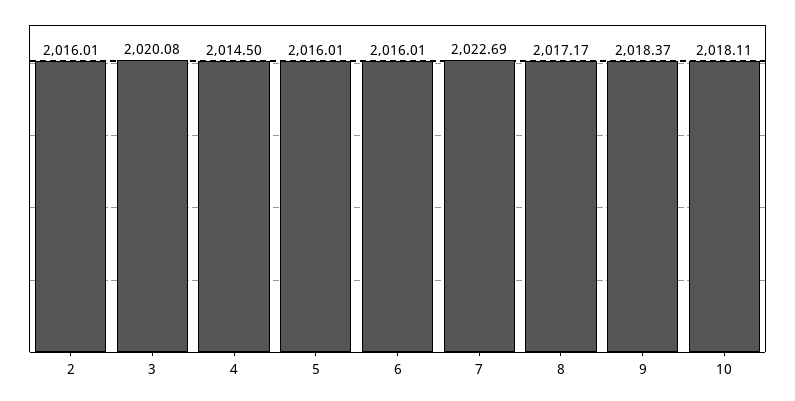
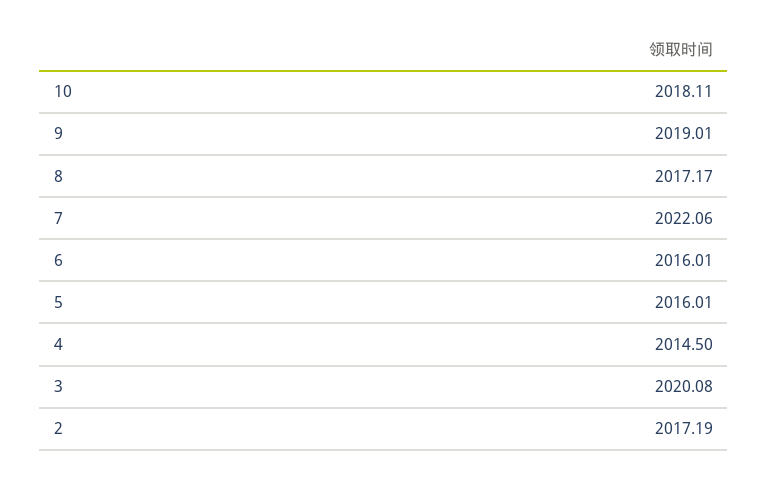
2: 2016.01 -> 2017.19
7: 2022.69 -> 2022.06
9: 2018.37 -> 2019.01

